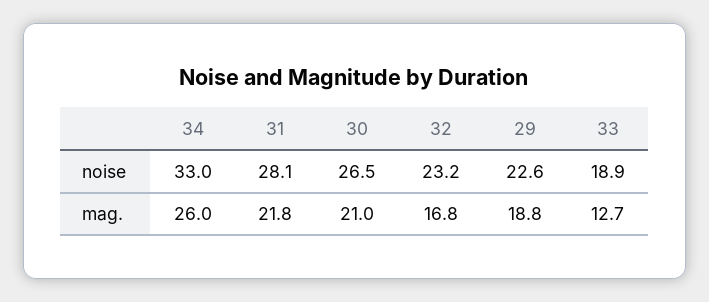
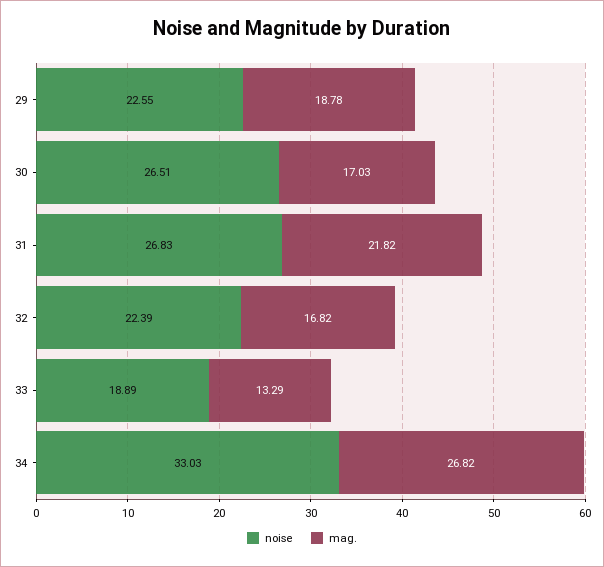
noise, 31: 28.1 -> 26.83
noise, 32: 23.2 -> 22.39
mag., 34: 26 -> 26.82
mag., 30: 21 -> 17.03
mag., 33: 12.7 -> 13.29

